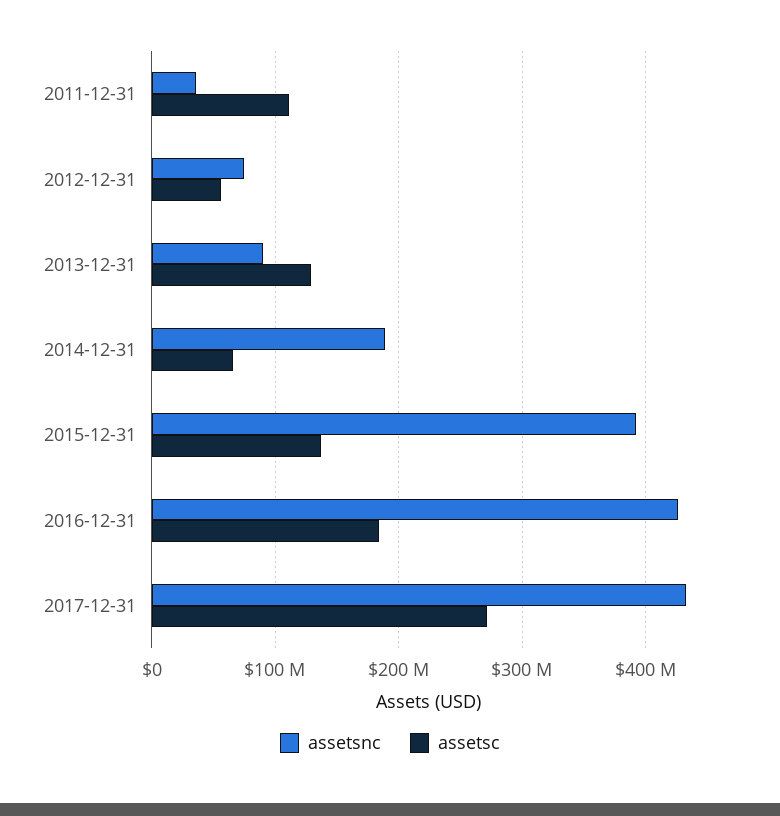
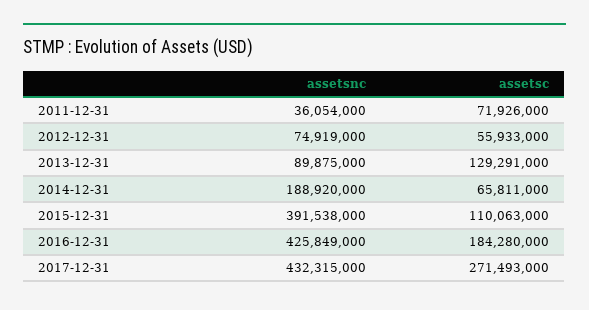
assetsc, 2011-12-31: 110000000 -> 71926000
assetsc, 2015-12-31: 140000000 -> 110063000

